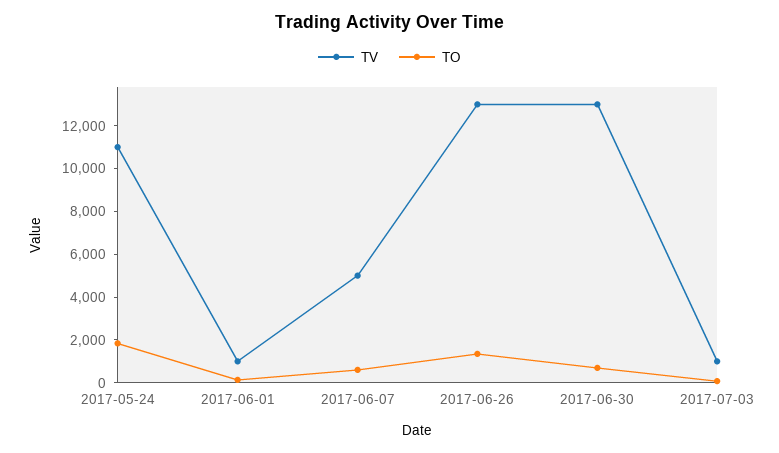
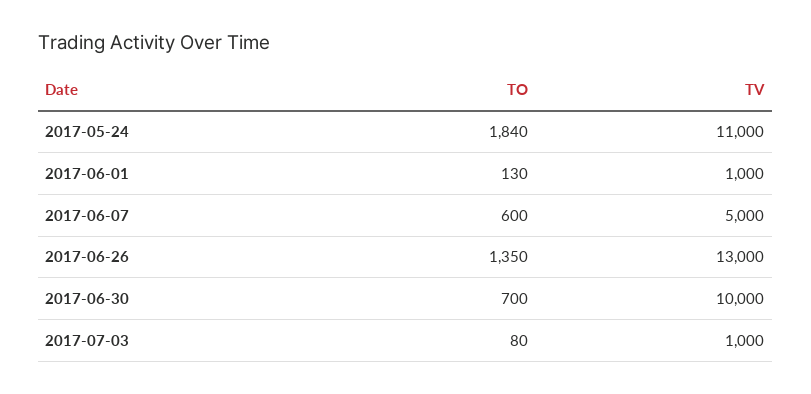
TV, 2017-06-30: 13000 -> 10000

